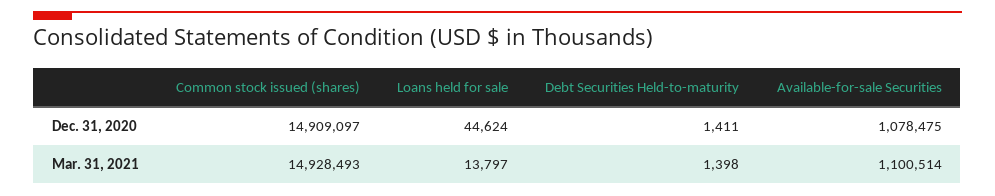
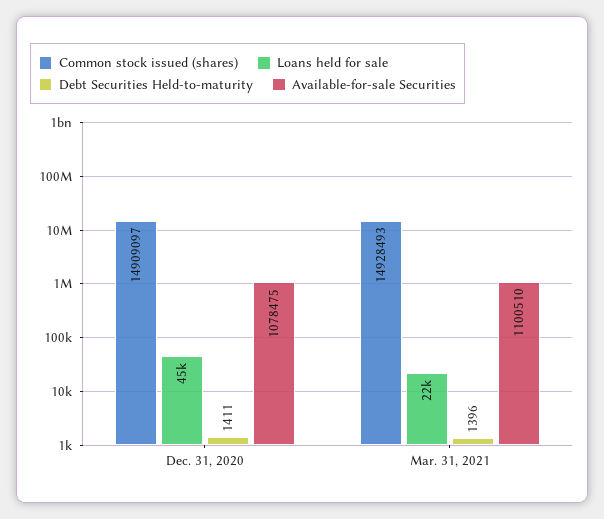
Loans held for sale, Mar. 31, 2021: 13797 -> 22000
Debt Securities Held-to-maturity, Mar. 31, 2021: 1398 -> 1396
Available-for-sale Securities, Mar. 31, 2021: 1100514 -> 1100510

